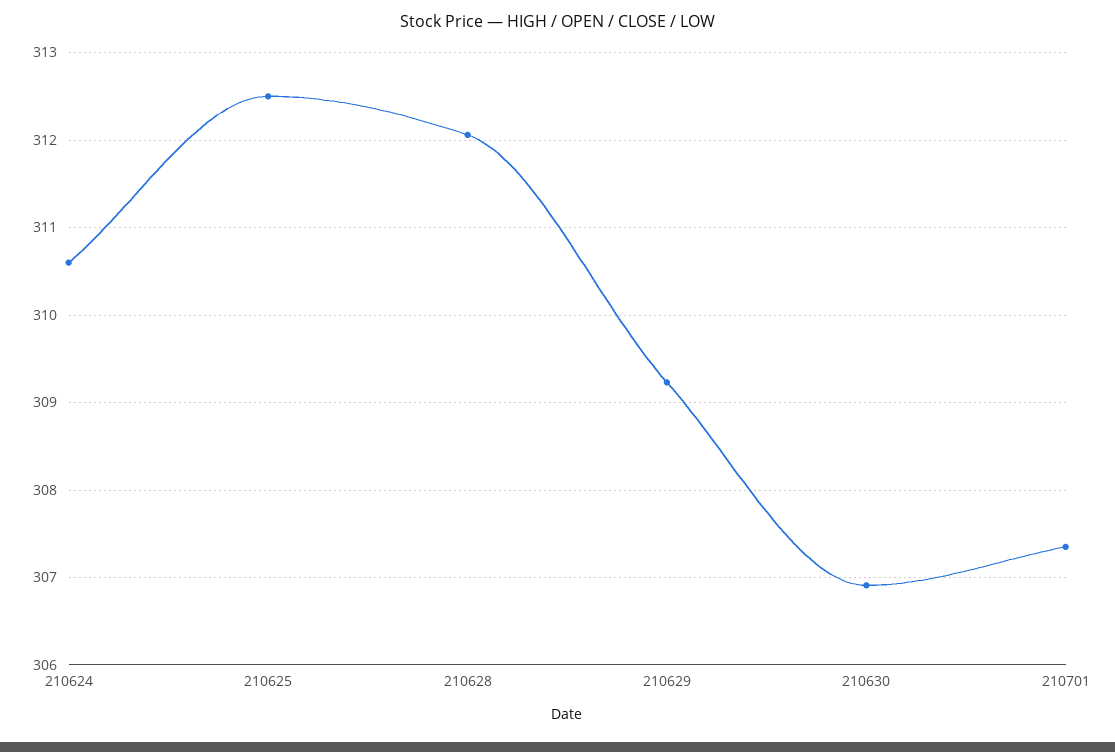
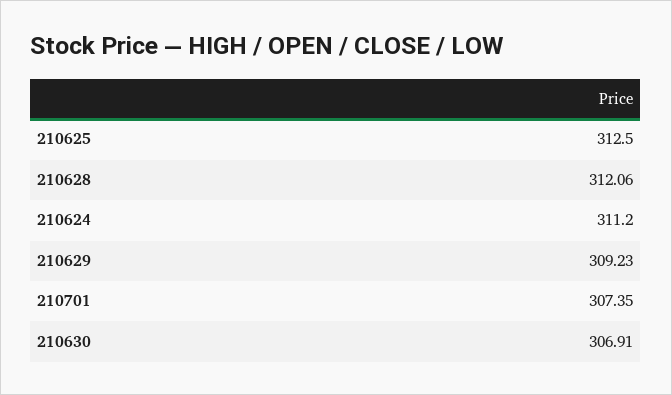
210624: 310.6 -> 311.2

